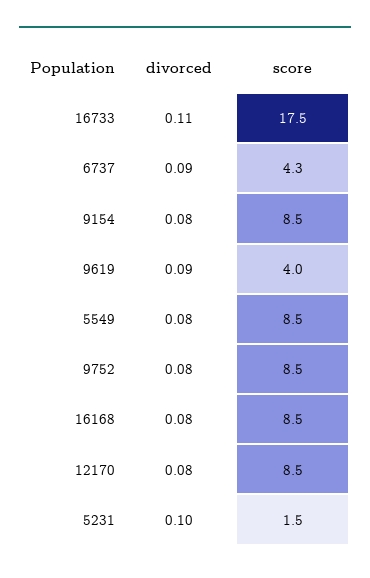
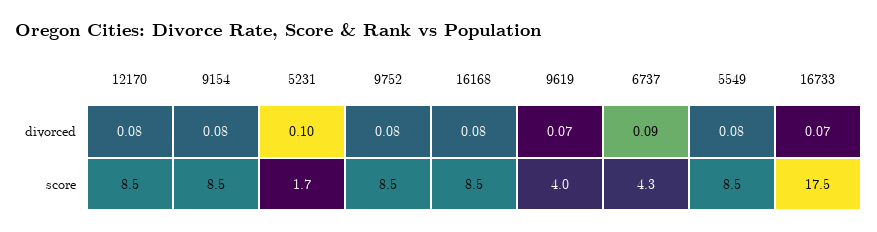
divorced, 16733: 0.11 -> 0.07
divorced, 9619: 0.09 -> 0.07
score, 5231: 1.5 -> 1.7

